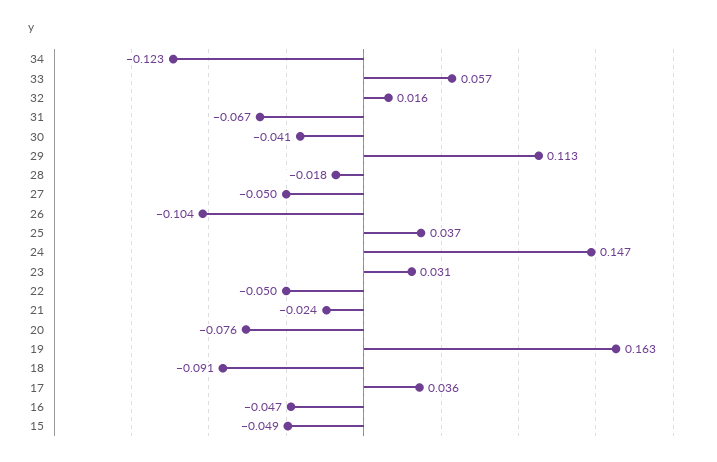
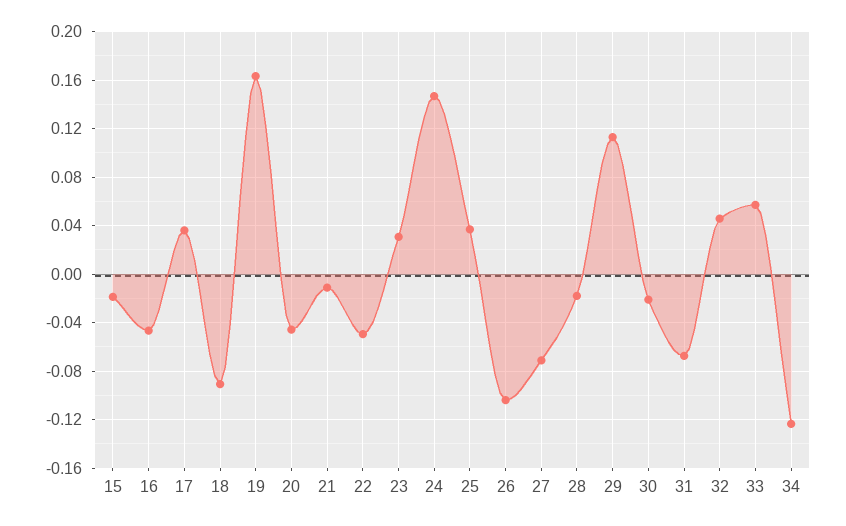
32: 0.016 -> 0.045
30: -0.041 -> -0.02
27: -0.05 -> -0.07
21: -0.024 -> -0.01
20: -0.076 -> -0.045
15: -0.049 -> -0.02

